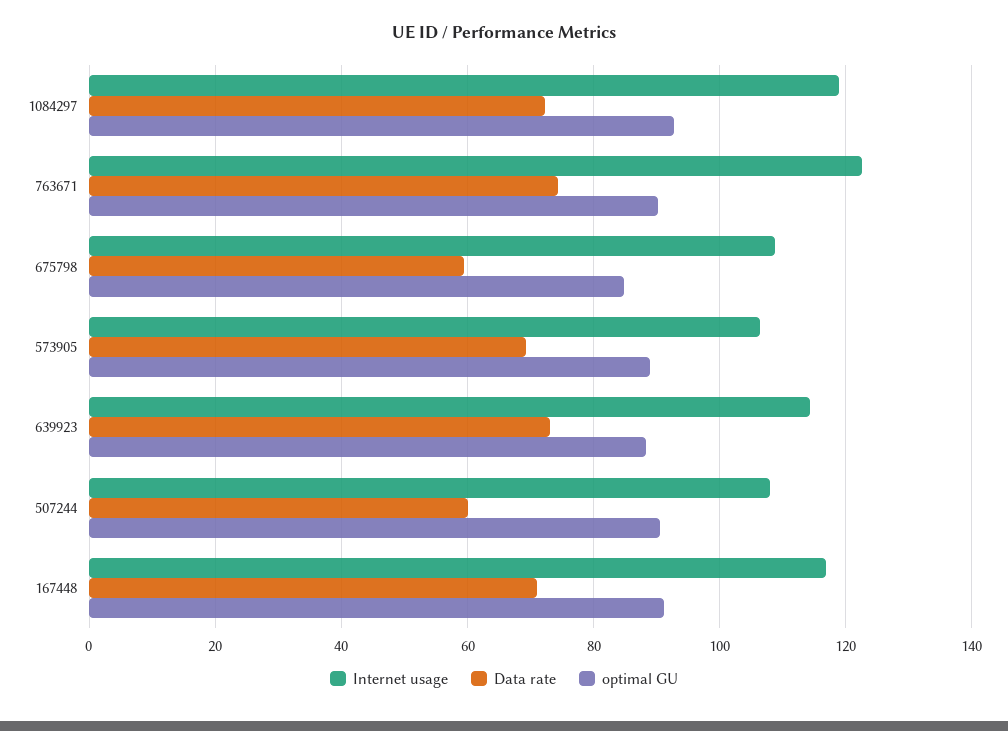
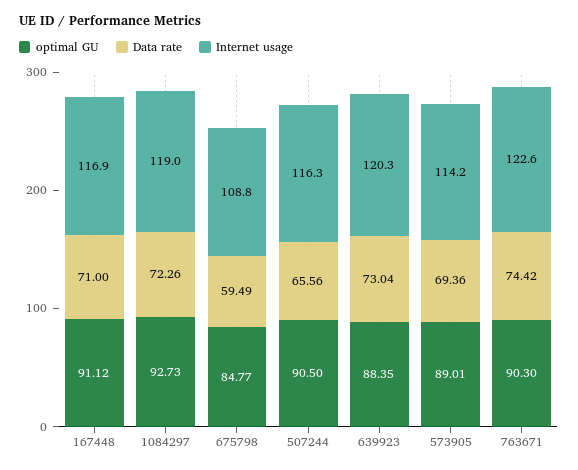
Internet usage, 573905: 106 -> 114.2
Internet usage, 639923: 114 -> 120.3
Internet usage, 507244: 108 -> 116.3
Data rate, 507244: 60 -> 65.56

